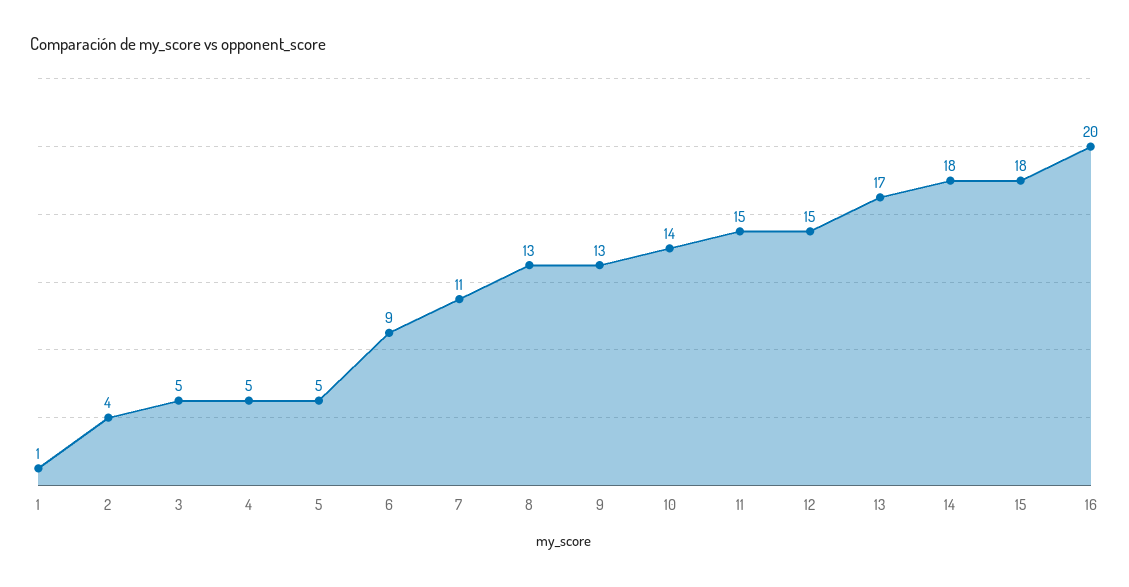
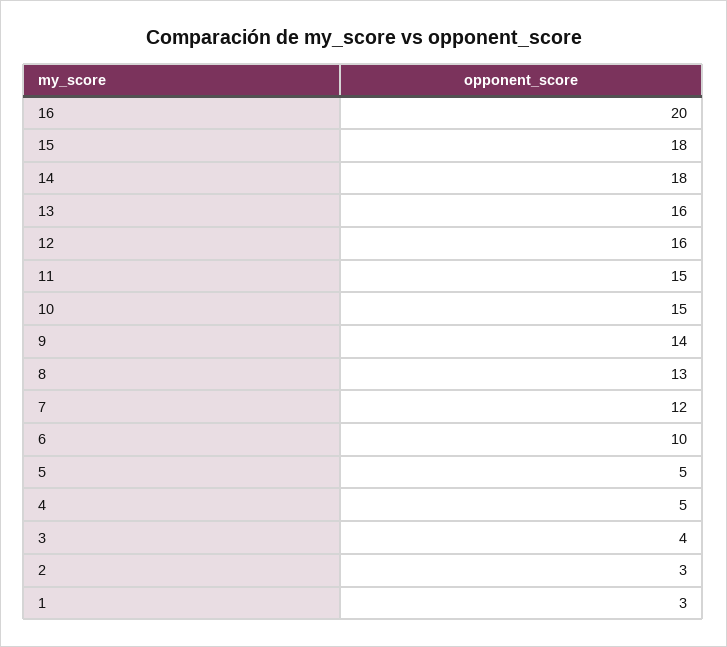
1: 1 -> 3
2: 4 -> 3
3: 5 -> 4
6: 9 -> 10
7: 11 -> 12
9: 13 -> 14
10: 14 -> 15
12: 15 -> 16
13: 17 -> 16

